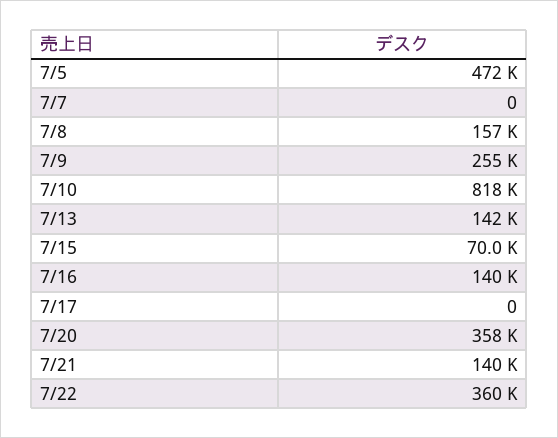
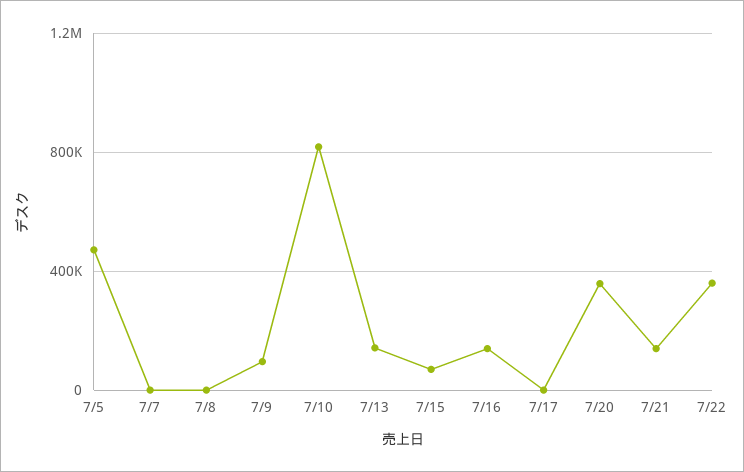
7/8: 157000 -> 0
7/9: 255000 -> 100000

